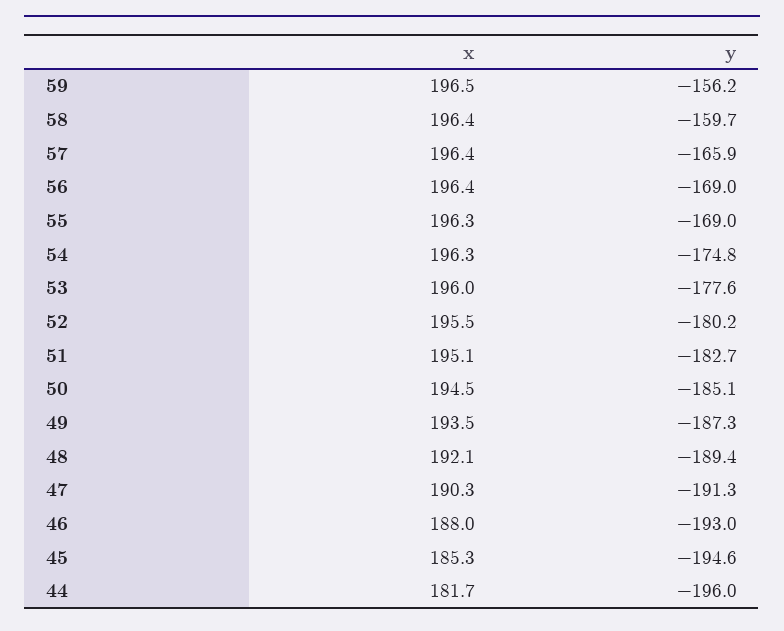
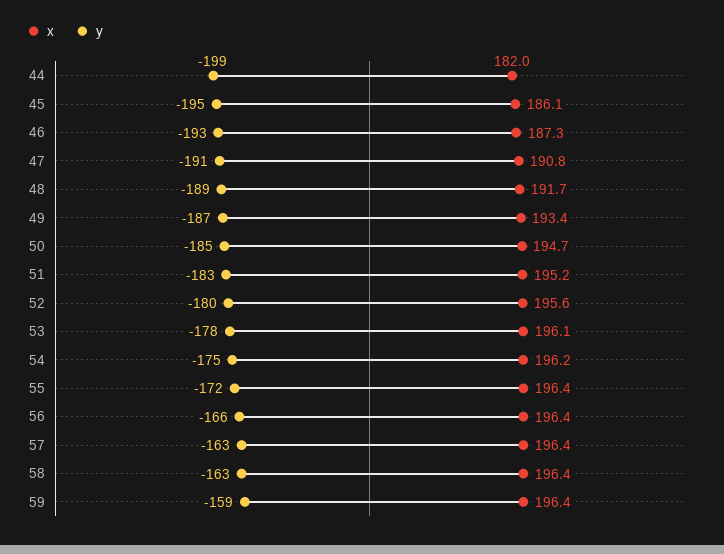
x, 59: 196.5 -> 196.4
y, 59: -156.2 -> -159
y, 58: -159.7 -> -163
y, 57: -165.9 -> -163
y, 56: -169 -> -166
x, 55: 196.3 -> 196.4
y, 55: -169 -> -172
x, 54: 196.3 -> 196.2
x, 53: 196 -> 196.1
x, 52: 195.5 -> 195.6
x, 51: 195.1 -> 195.2
x, 50: 194.5 -> 194.7
x, 49: 193.5 -> 193.4
x, 48: 192.1 -> 191.7
x, 47: 190.3 -> 190.8
x, 46: 188 -> 187.3
x, 45: 185.3 -> 186.1
x, 44: 181.7 -> 182
y, 44: -196 -> -199

